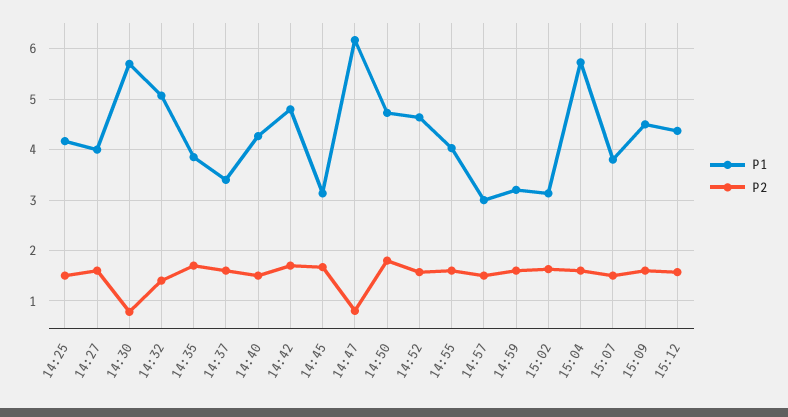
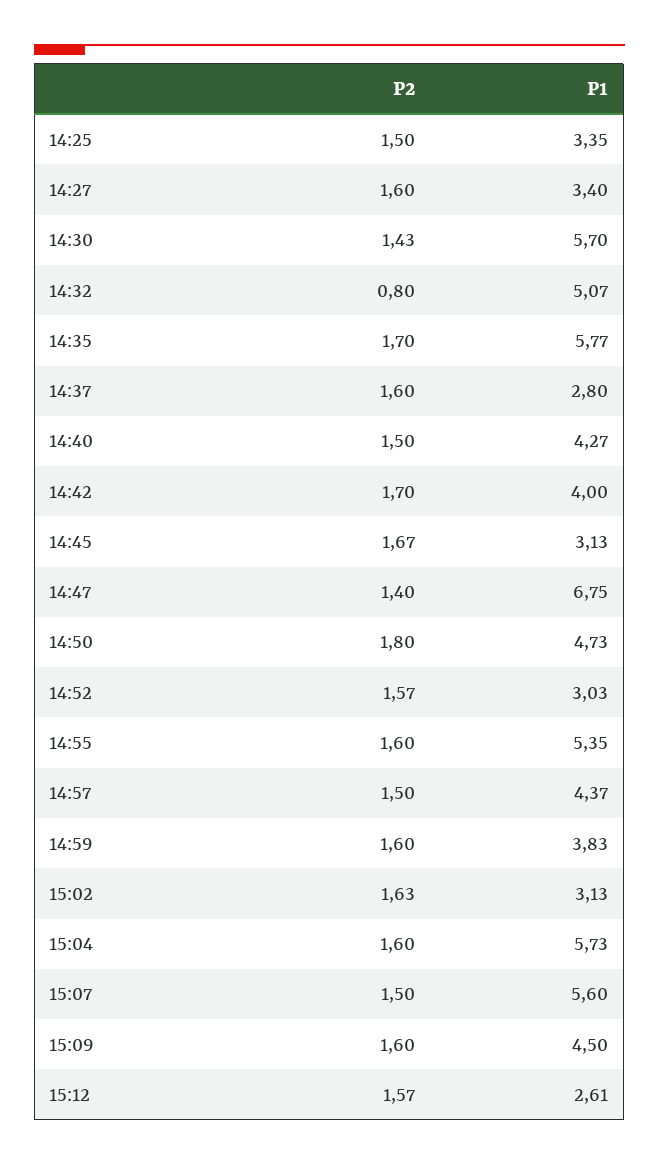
P1, 14:25: 4.2 -> 3.35
P1, 14:27: 4 -> 3.4
P2, 14:30: 0.8 -> 1.43
P2, 14:32: 1.4 -> 0.8
P1, 14:35: 3.8 -> 5.77
P1, 14:37: 3.4 -> 2.8
P1, 14:42: 4.8 -> 4
P1, 14:47: 6.2 -> 6.75
P2, 14:47: 0.8 -> 1.4
P1, 14:52: 4.6 -> 3.03
P1, 14:55: 4 -> 5.35
P1, 14:57: 3 -> 4.37
P1, 14:59: 3.2 -> 3.83
P1, 15:07: 3.8 -> 5.6
P1, 15:12: 4.4 -> 2.61

